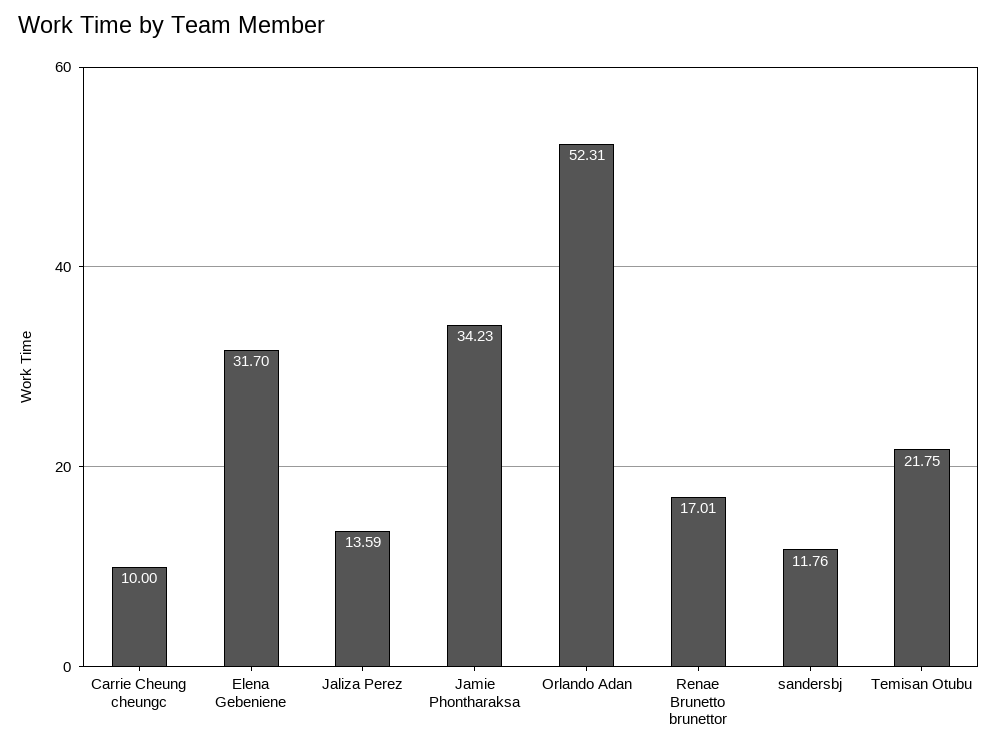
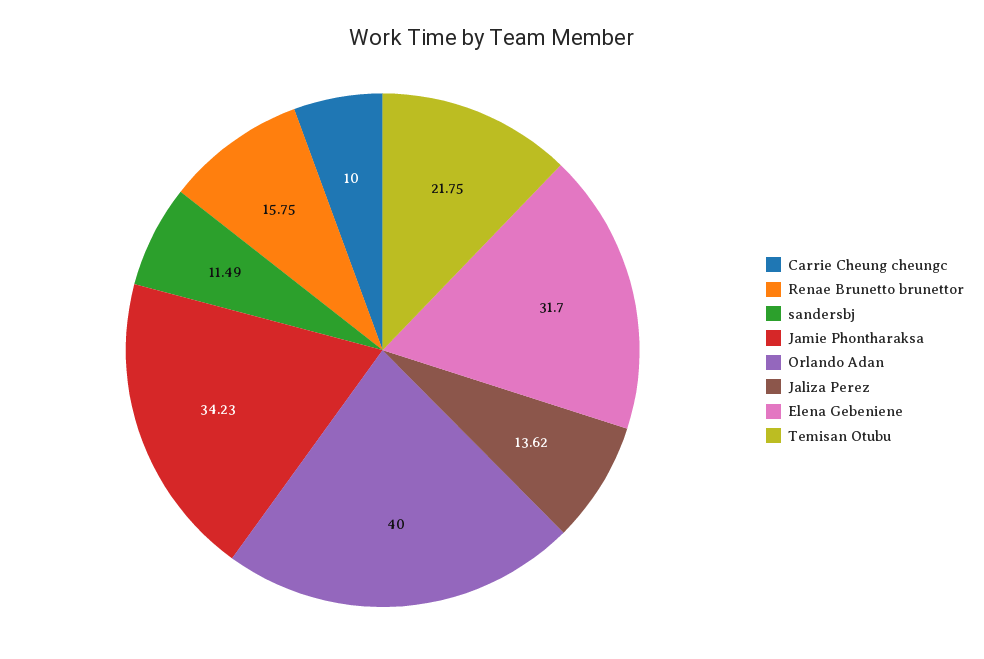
Jaliza Perez: 13.59 -> 13.62
Orlando Adan: 52.31 -> 40
Renae Brunetto brunettor: 17.01 -> 15.75
sandersbj: 11.76 -> 11.49

